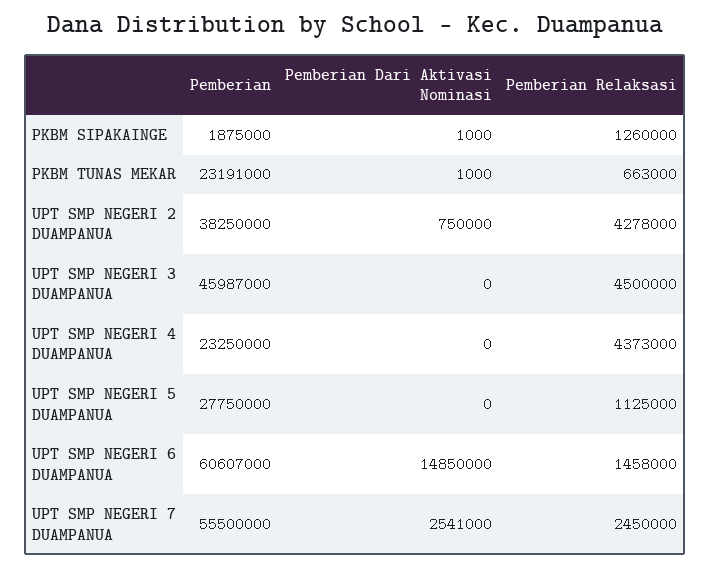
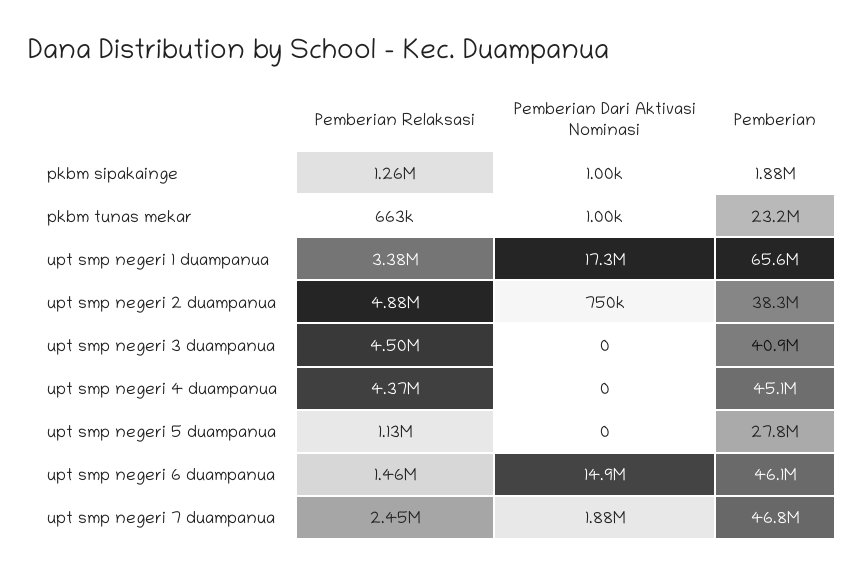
Pemberian Relaksasi, UPT SMP NEGERI 2 DUAMPANUA: 4278000 -> 4880000
Pemberian, UPT SMP NEGERI 3 DUAMPANUA: 45987000 -> 40900000
Pemberian, UPT SMP NEGERI 4 DUAMPANUA: 23250000 -> 45100000
Pemberian, UPT SMP NEGERI 6 DUAMPANUA: 60607000 -> 46100000
Pemberian, UPT SMP NEGERI 7 DUAMPANUA: 55500000 -> 46800000
Pemberian Dari Aktivasi Nominasi, UPT SMP NEGERI 7 DUAMPANUA: 2541000 -> 1880000
Pemberian Relaksasi, upt smp negeri 1 duampanua: none -> 3380000
Pemberian Dari Aktivasi Nominasi, upt smp negeri 1 duampanua: none -> 17300000
Pemberian, upt smp negeri 1 duampanua: none -> 65600000

